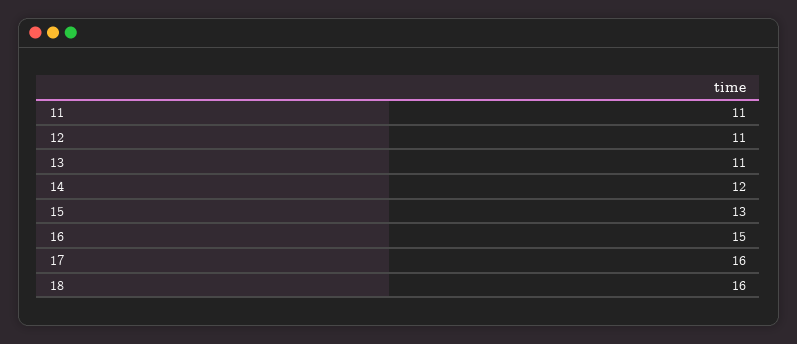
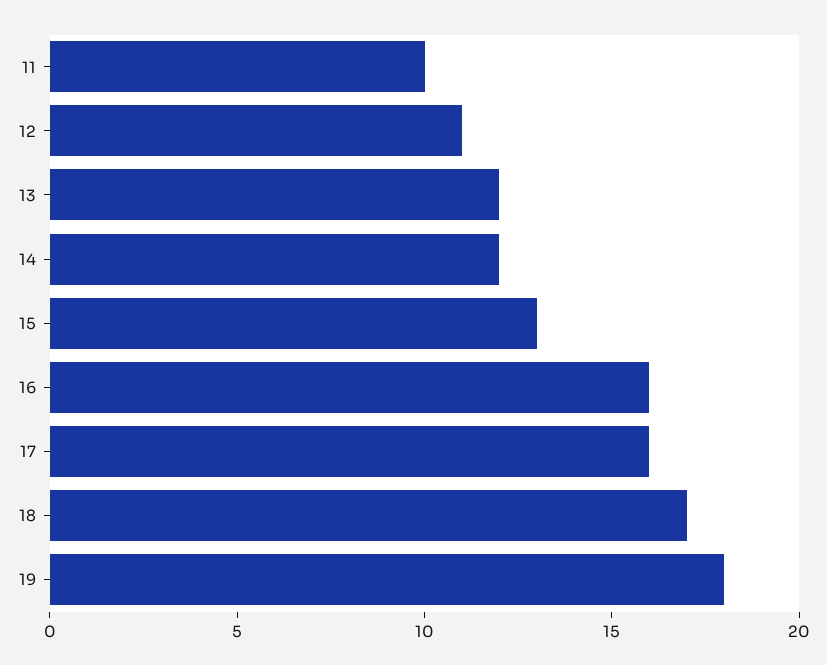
11: 11 -> 10
13: 11 -> 12
16: 15 -> 16
18: 16 -> 17
19: none -> 18

